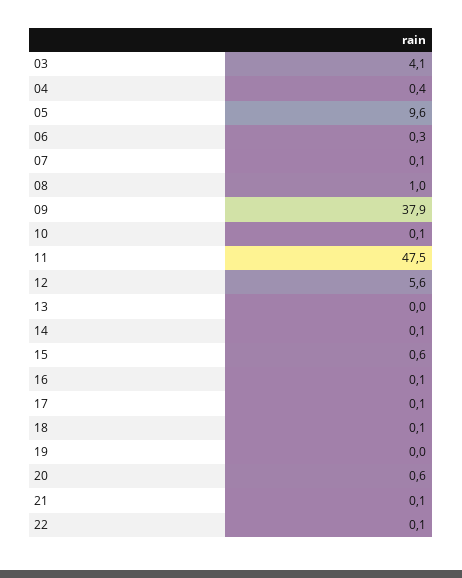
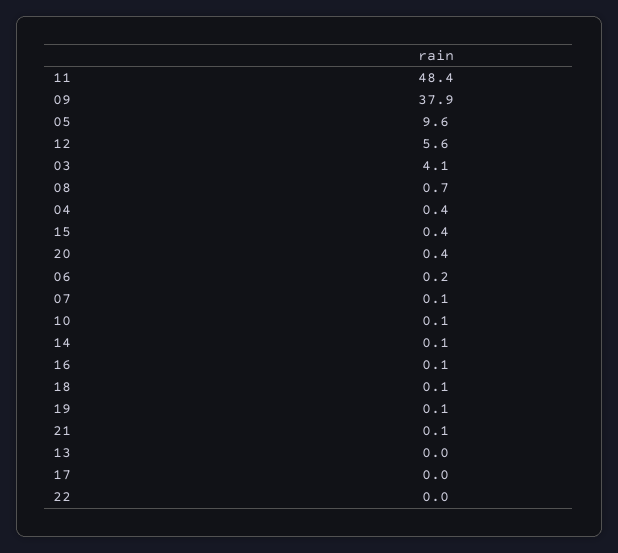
06: 0.3 -> 0.2
08: 1 -> 0.7
11: 47.5 -> 48.4
15: 0.6 -> 0.4
17: 0.1 -> 0
19: 0 -> 0.1
20: 0.6 -> 0.4
22: 0.1 -> 0

